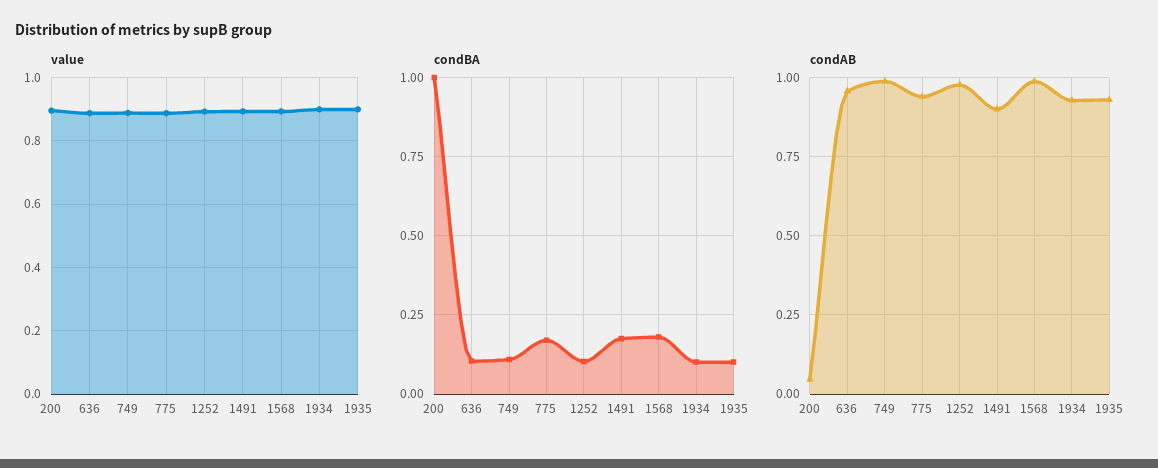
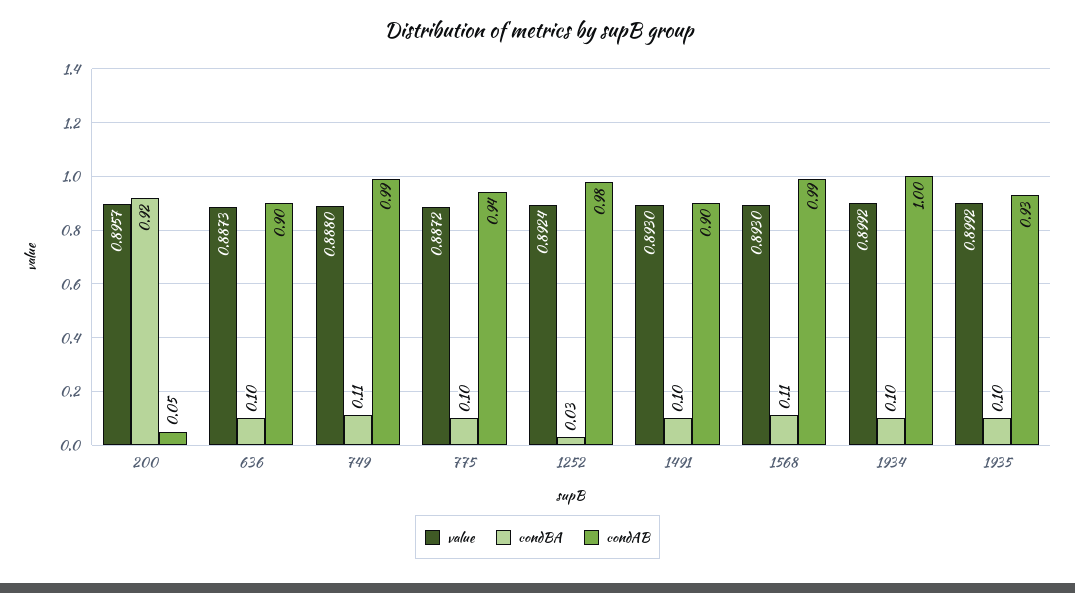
condBA, 200: 1 -> 0.92
condBA, 775: 0.175 -> 0.1
condBA, 1252: 0.1 -> 0.03
condBA, 1491: 0.175 -> 0.1
condBA, 1568: 0.175 -> 0.11
condAB, 636: 0.95 -> 0.9
condAB, 1934: 0.925 -> 1

